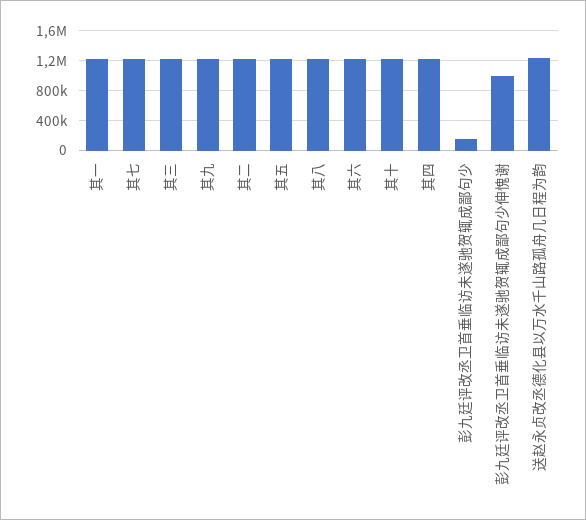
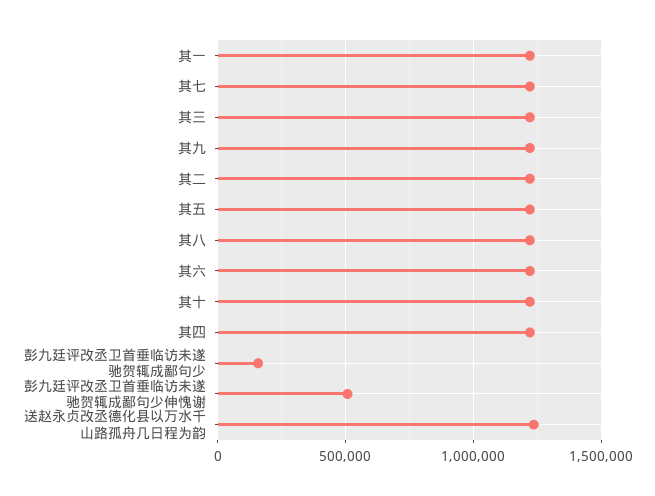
彭九廷评改丞卫首垂临访未遂驰贺辄成鄙句少伸愧谢: 1000000 -> 500000

